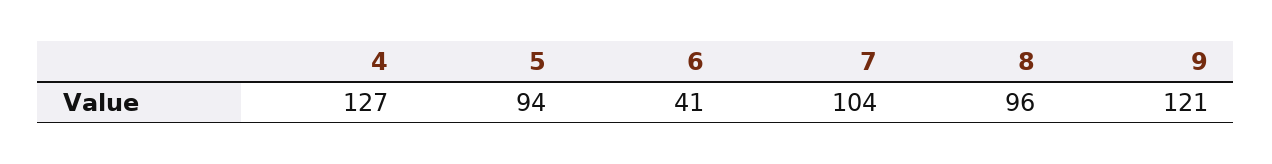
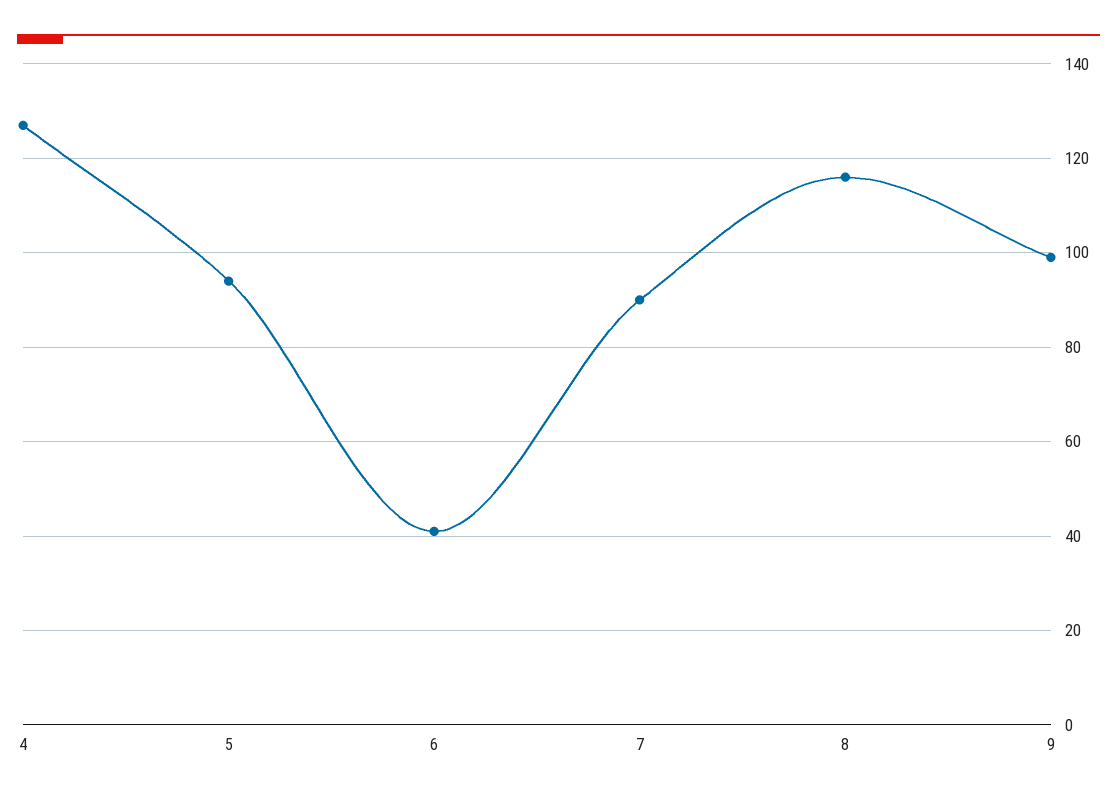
7: 104 -> 90
8: 96 -> 115
9: 121 -> 100

